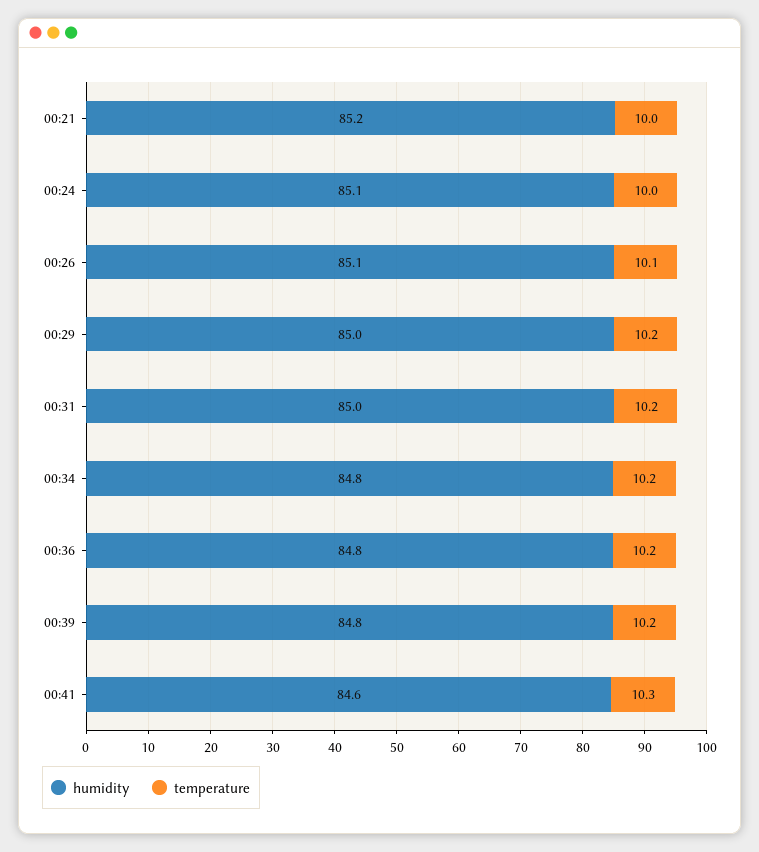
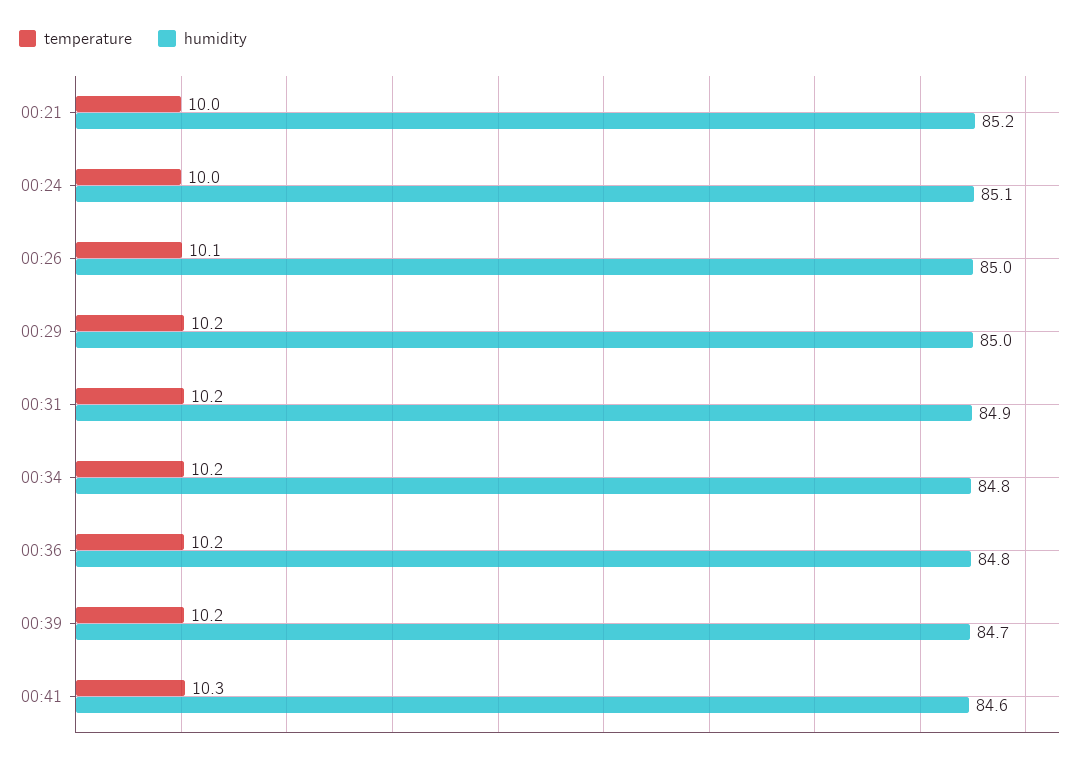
humidity, 00:26: 85.1 -> 85
humidity, 00:31: 85 -> 84.9
humidity, 00:39: 84.8 -> 84.7

